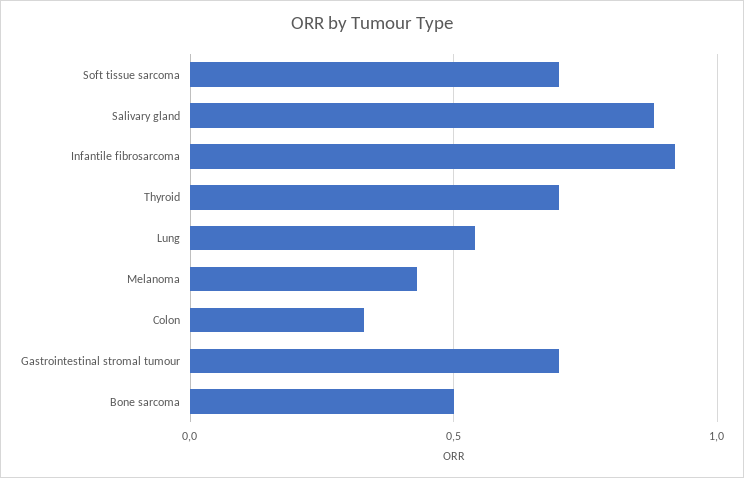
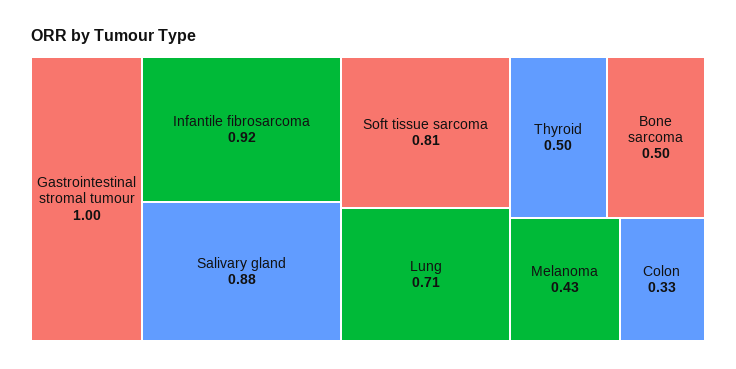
Soft tissue sarcoma: 0.7 -> 0.81
Thyroid: 0.7 -> 0.5
Lung: 0.55 -> 0.71
Gastrointestinal stromal tumour: 0.7 -> 1

